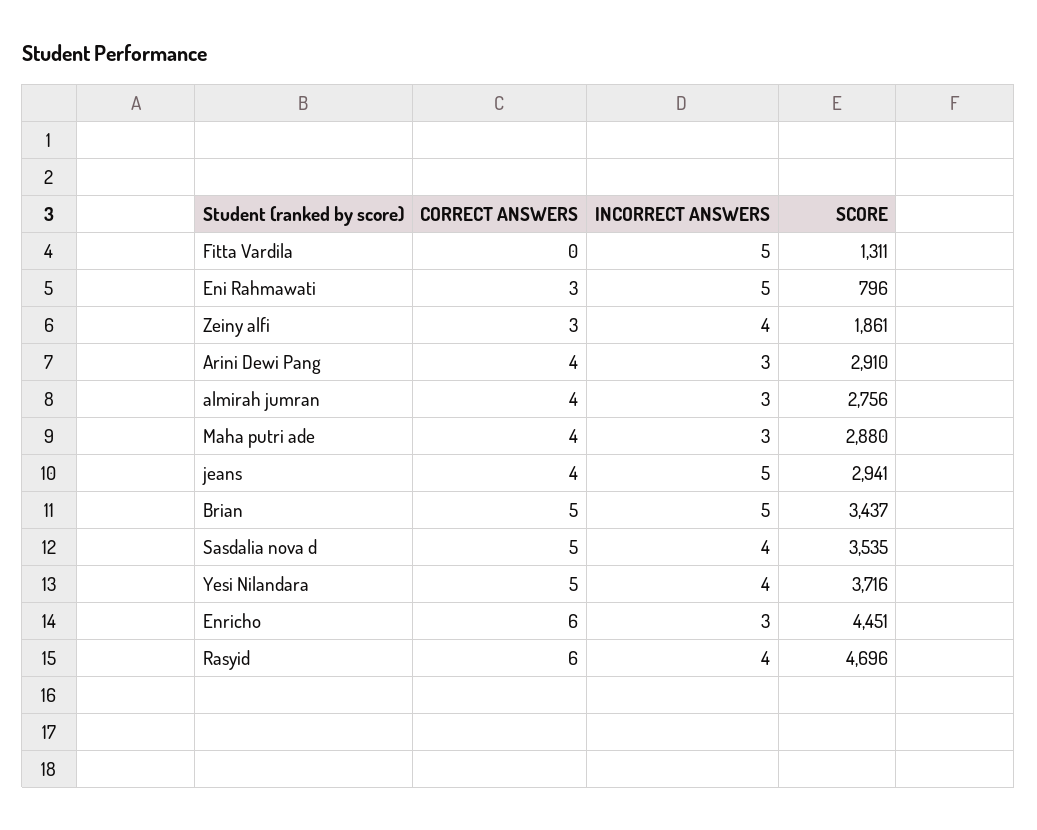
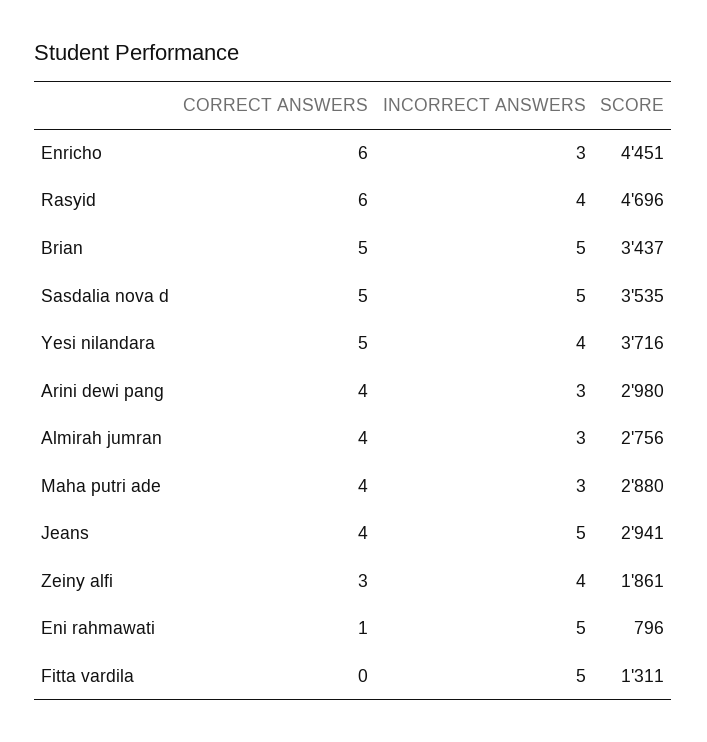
CORRECT ANSWERS, Eni Rahmawati: 3 -> 1
SCORE, Arini Dewi Pang: 2910 -> 2980
INCORRECT ANSWERS, Sasdalia nova d: 4 -> 5

